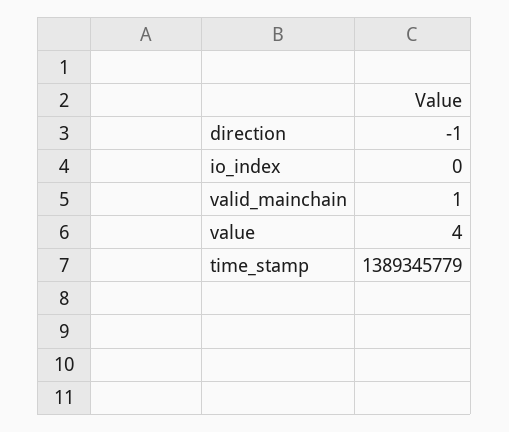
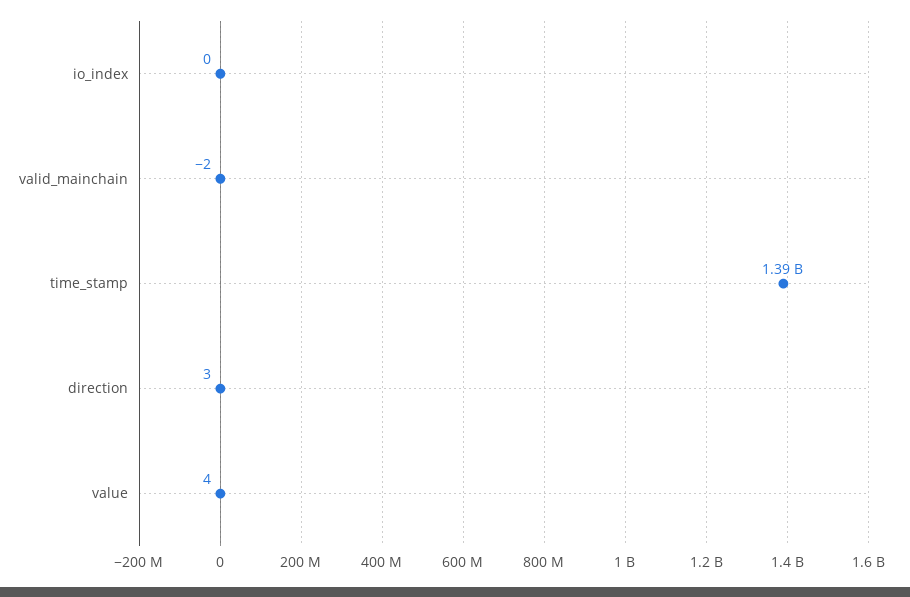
direction: -1 -> 3
valid_mainchain: 1 -> -2

